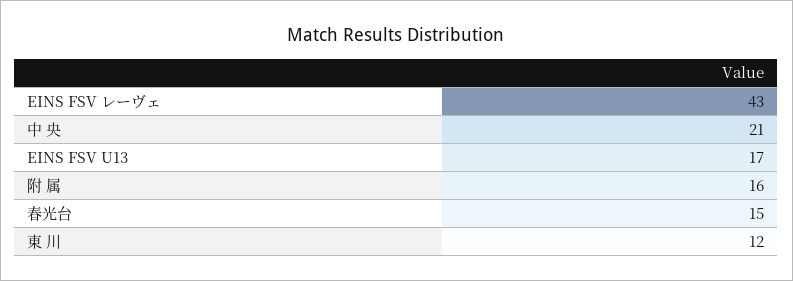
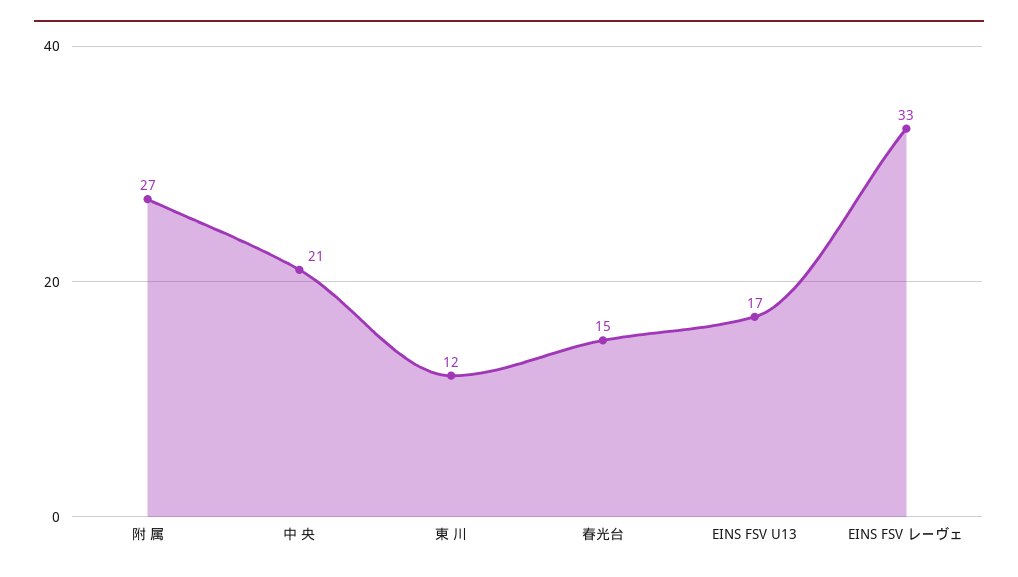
EINS FSV レーヴェ: 43 -> 33
附 属: 16 -> 27

